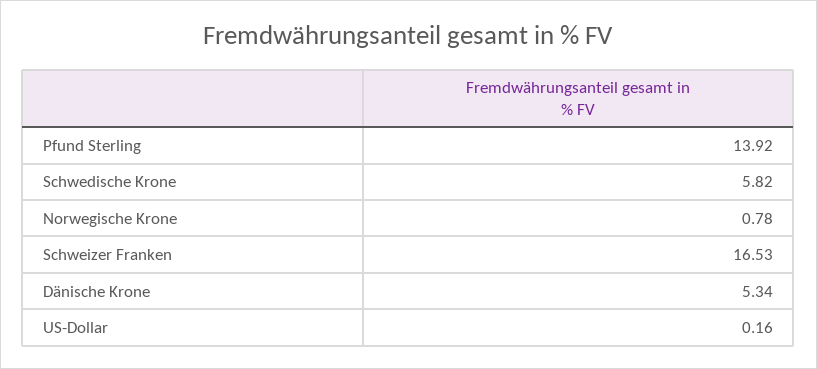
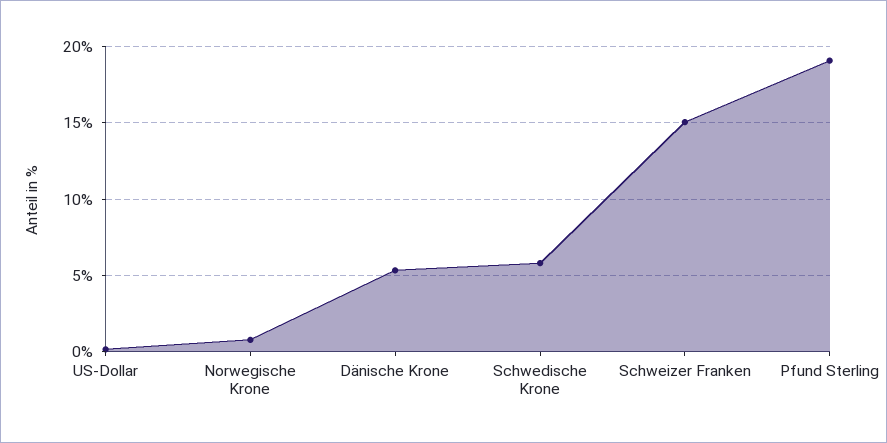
Pfund Sterling: 13.92 -> 19
Schweizer Franken: 16.53 -> 15

